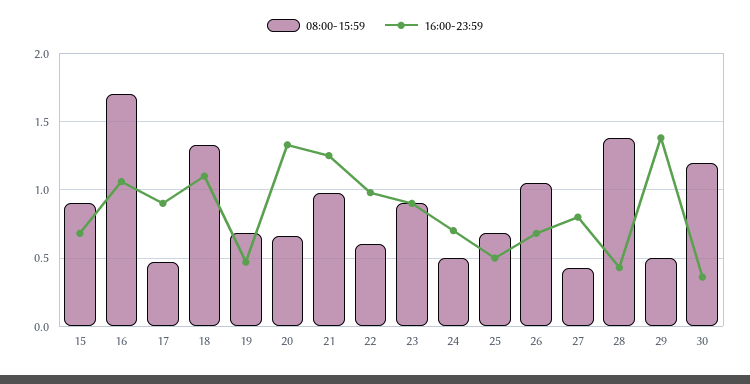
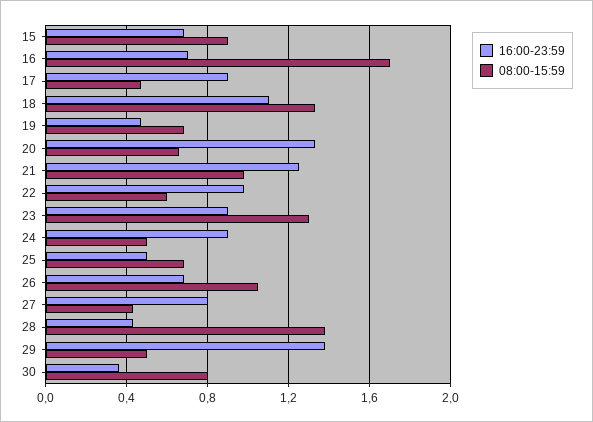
16:00-23:59, 16: 1.05 -> 0.7
08:00-15:59, 23: 0.9 -> 1.3
16:00-23:59, 24: 0.7 -> 0.9
08:00-15:59, 30: 1.2 -> 0.8

